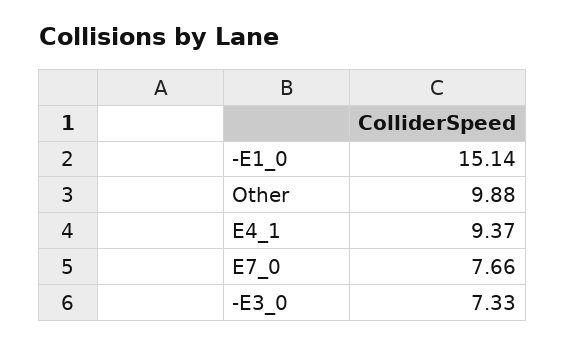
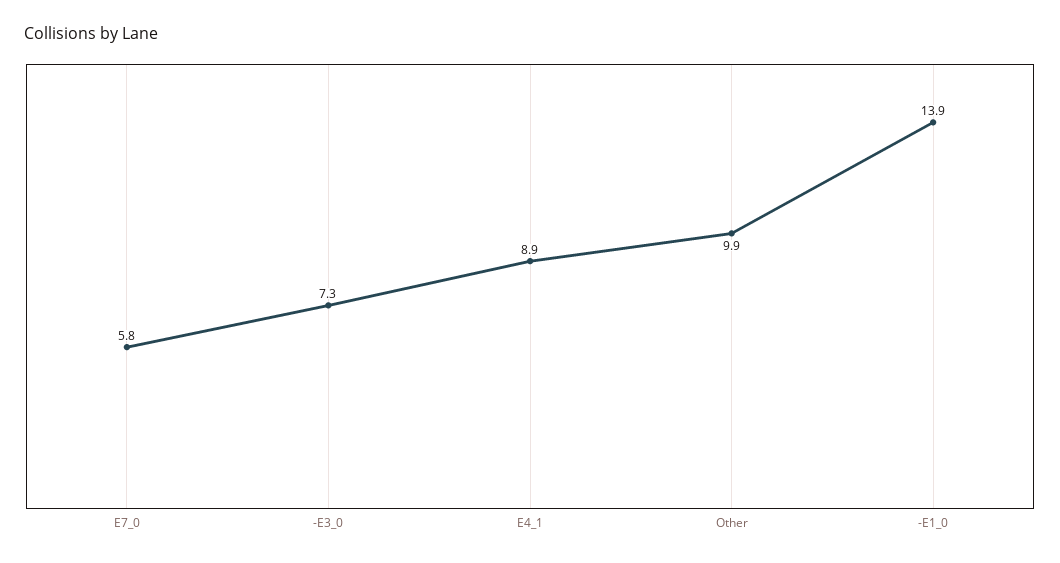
-E1_0: 15.14 -> 13.9
E4_1: 9.37 -> 8.9
E7_0: 7.66 -> 5.8

